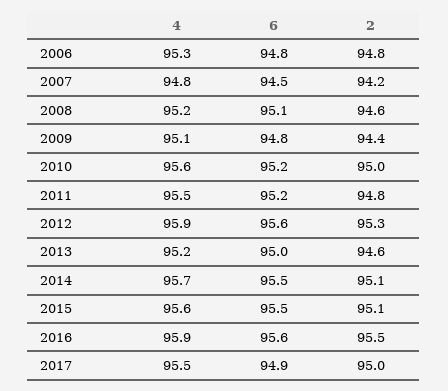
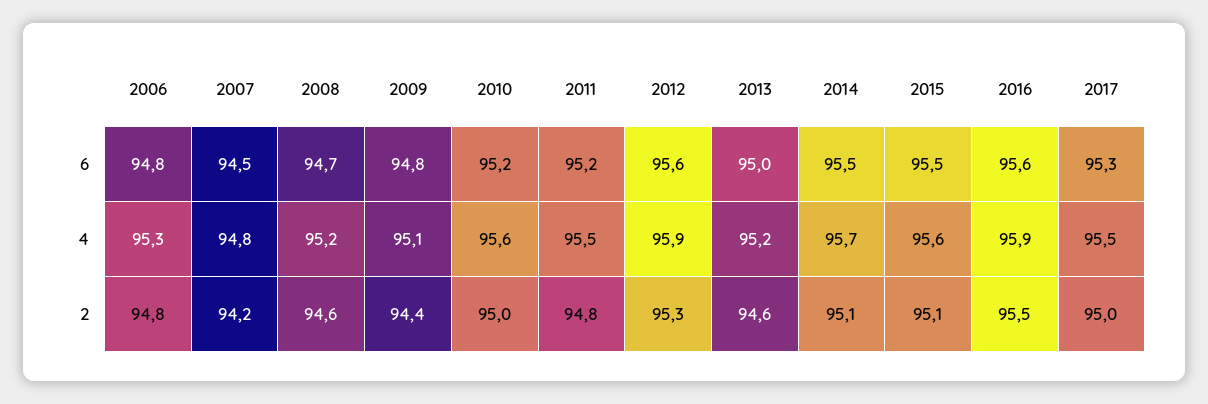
6, 2008: 95.1 -> 94.7
6, 2017: 94.9 -> 95.3

